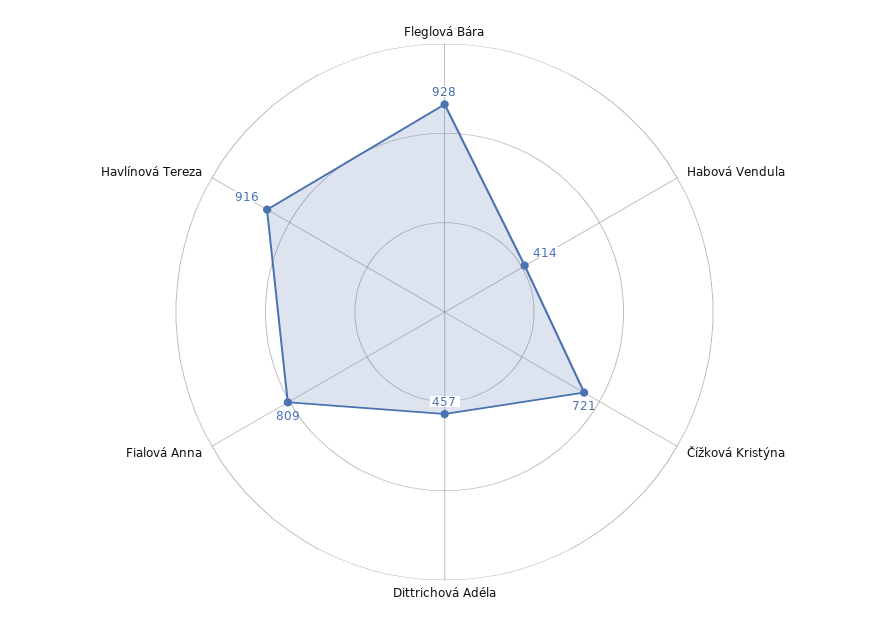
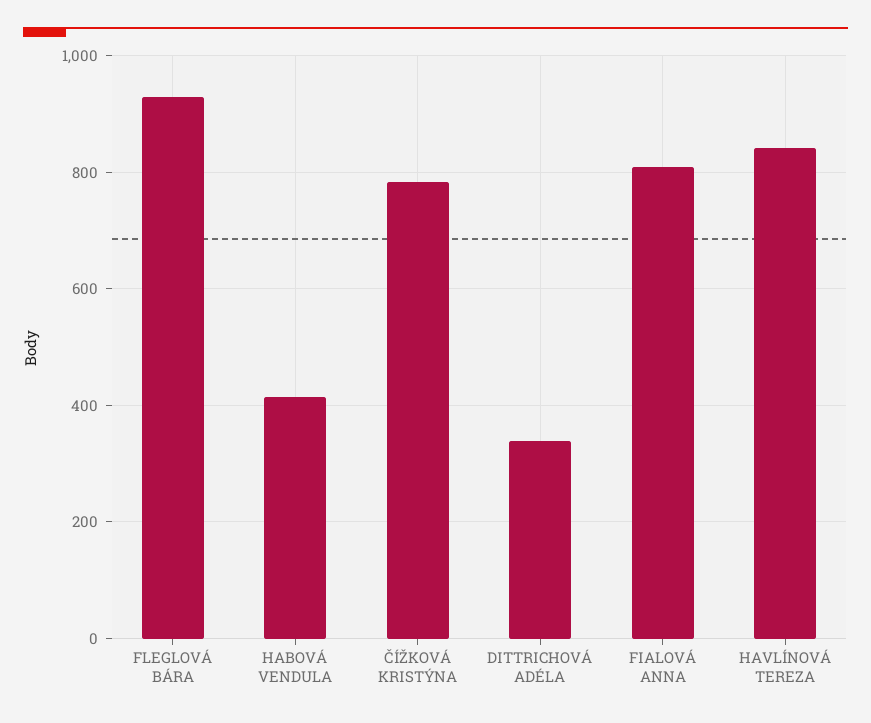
Čížková Kristýna: 721 -> 780
Dittrichová Adéla: 457 -> 340
Havlínová Tereza: 916 -> 840

